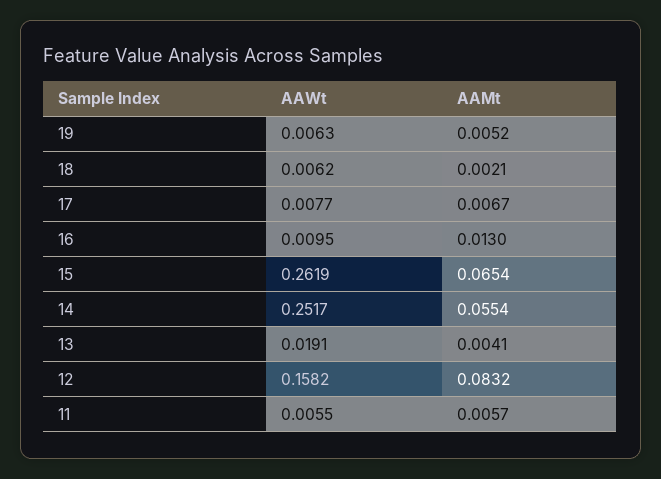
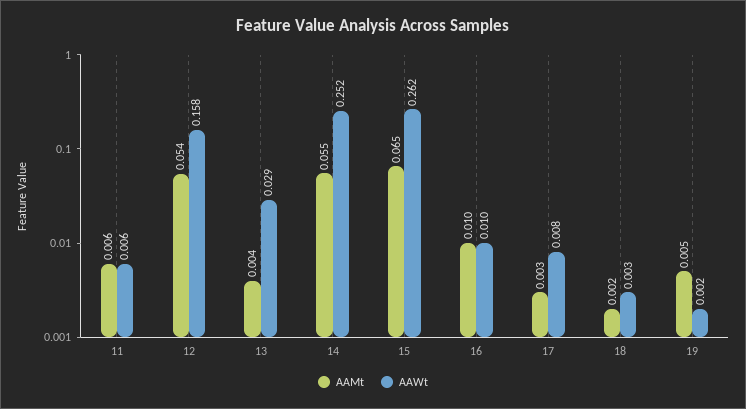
AAWt, 19: 0.0063 -> 0.002
AAWt, 18: 0.0062 -> 0.003
AAMt, 17: 0.0067 -> 0.003
AAMt, 16: 0.013 -> 0.01
AAWt, 13: 0.0191 -> 0.029
AAMt, 12: 0.0832 -> 0.054

